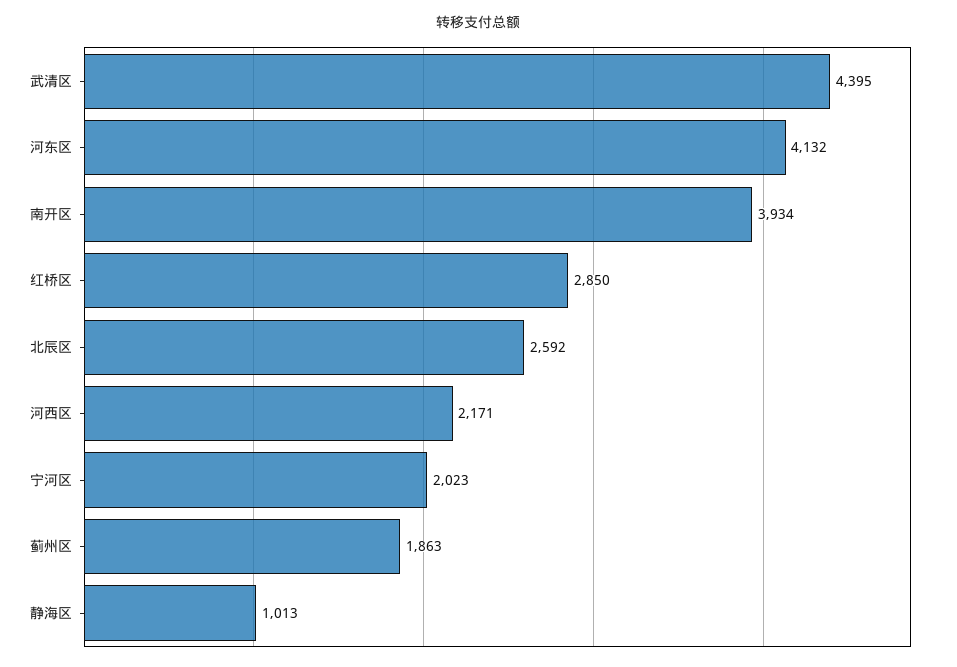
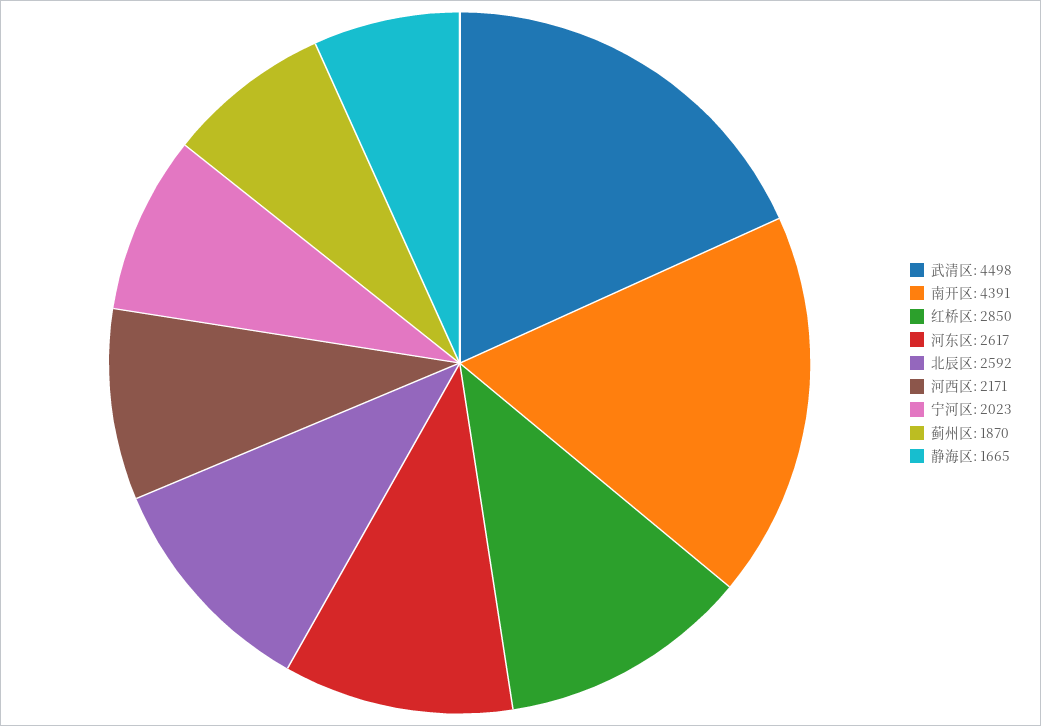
武清区: 4395 -> 4498
河东区: 4132 -> 2617
南开区: 3934 -> 4391
蓟州区: 1863 -> 1870
静海区: 1013 -> 1665

